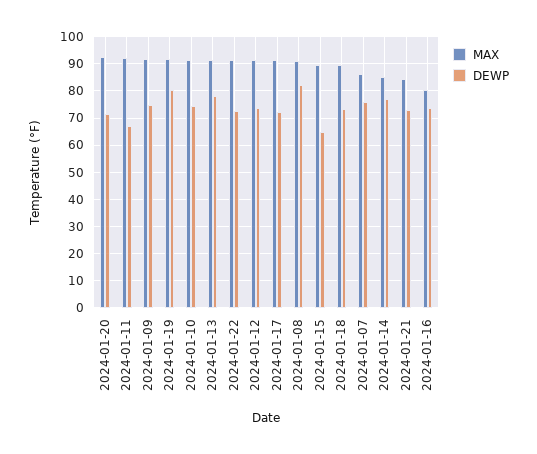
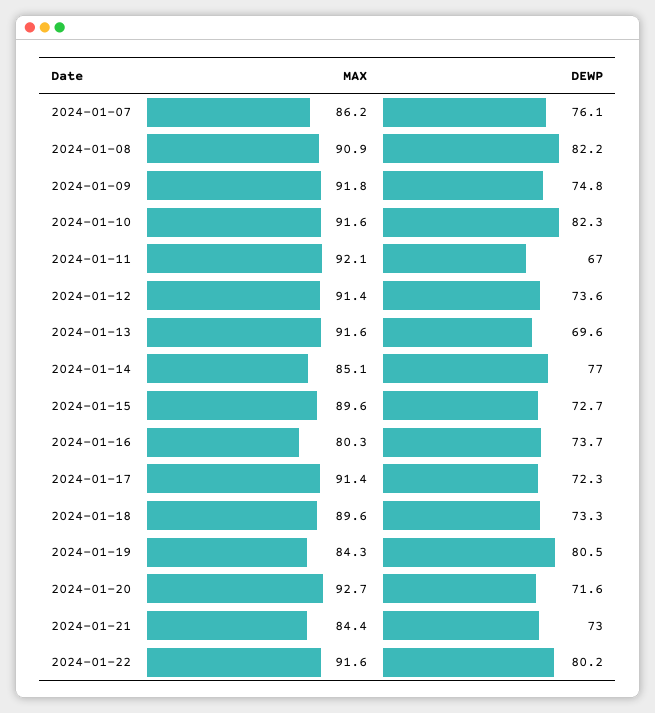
MAX, 2024-01-19: 92.5 -> 84.3
DEWP, 2024-01-10: 75 -> 82.3
DEWP, 2024-01-13: 77.5 -> 69.6
DEWP, 2024-01-22: 72.5 -> 80.2
DEWP, 2024-01-15: 65 -> 72.7

